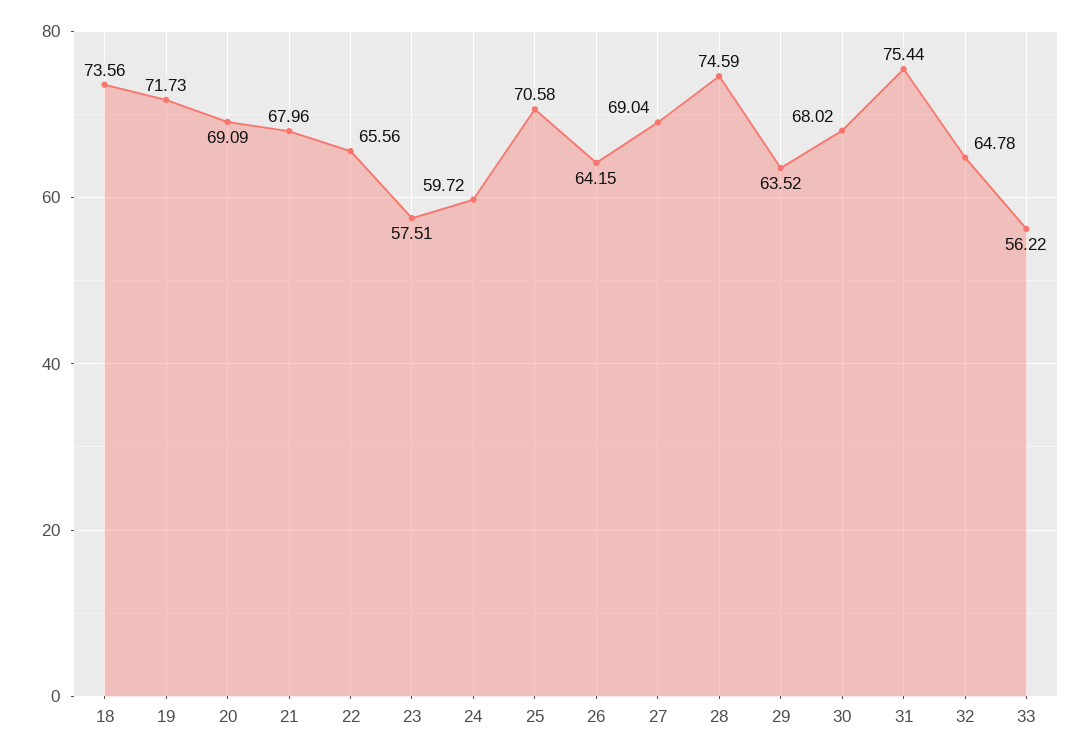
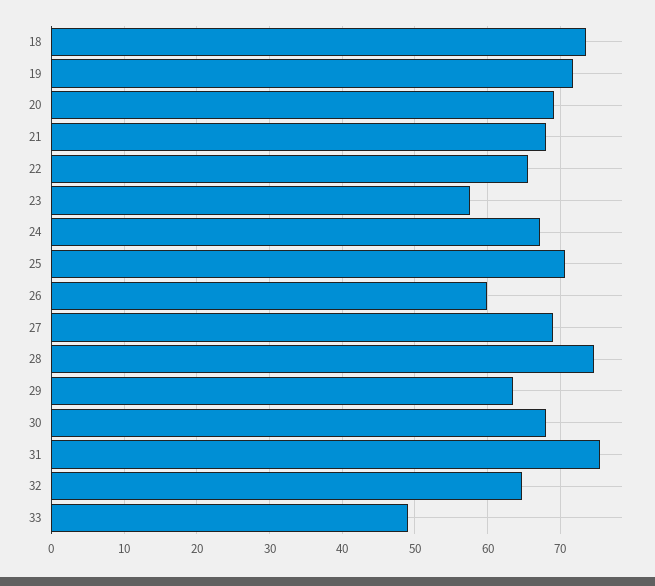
24: 59.72 -> 67
26: 64.15 -> 60
33: 56.22 -> 49

